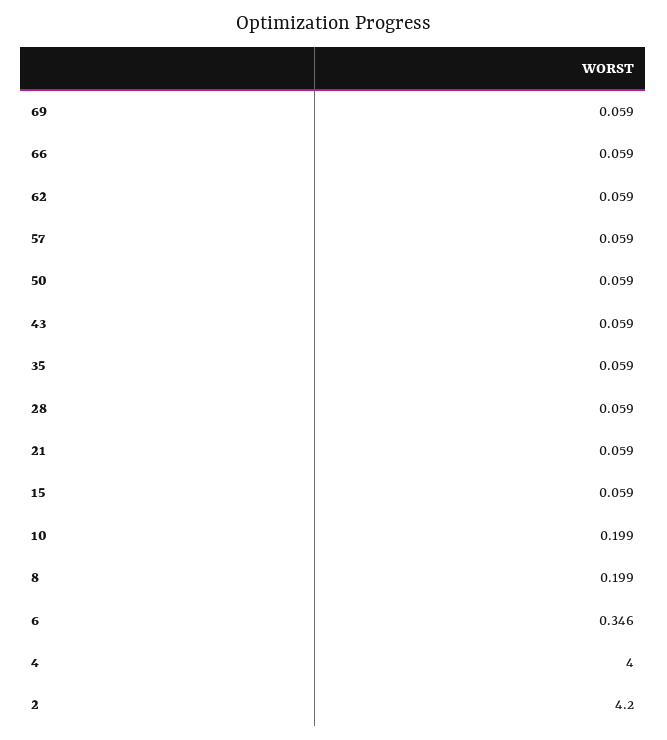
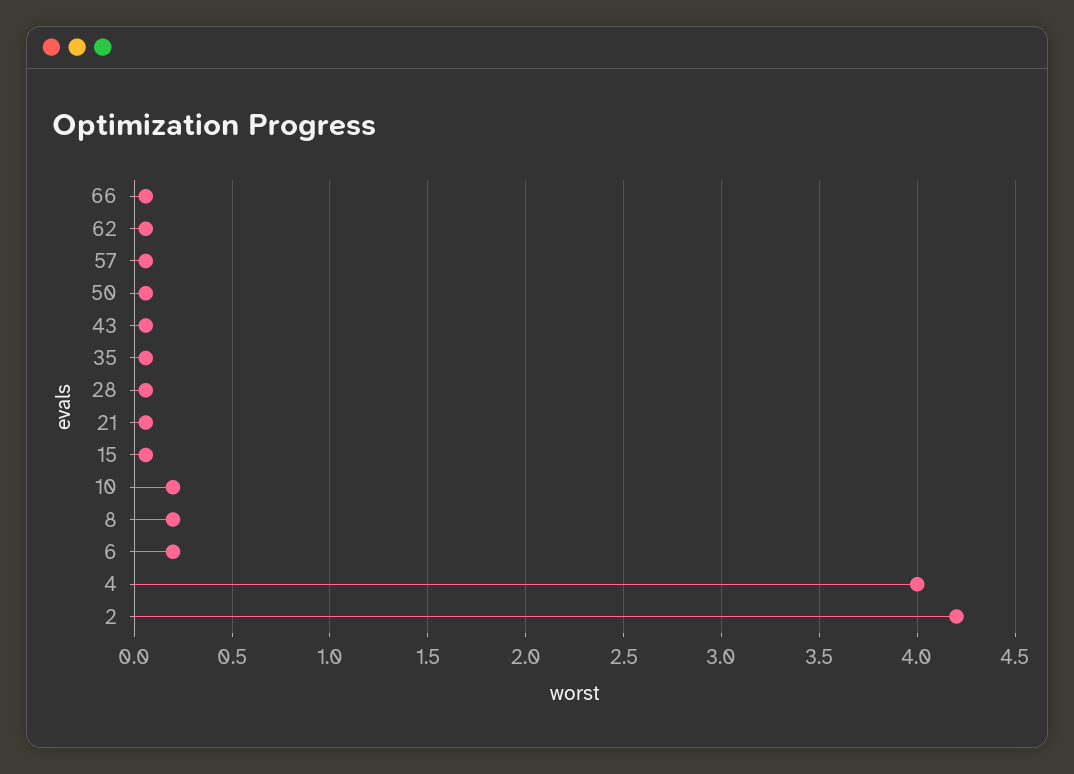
69: 0.059 -> none
6: 0.346 -> 0.2

